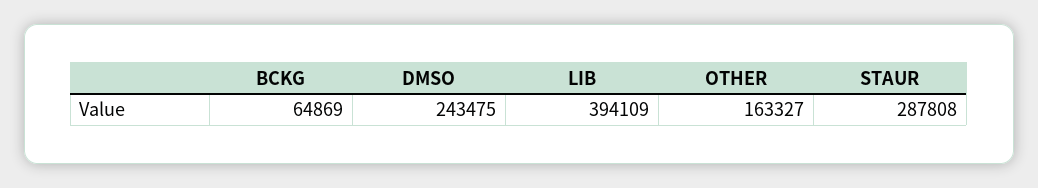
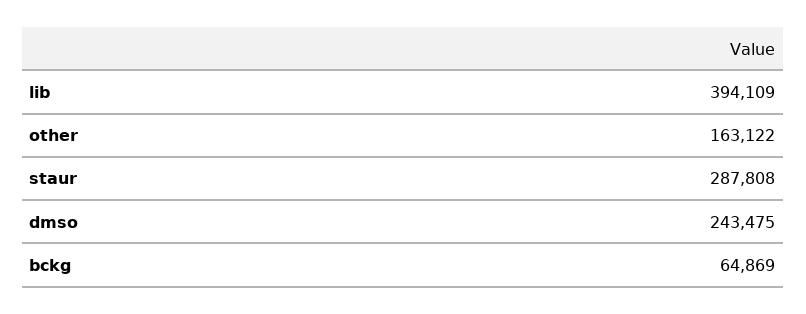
OTHER: 163327 -> 163122

